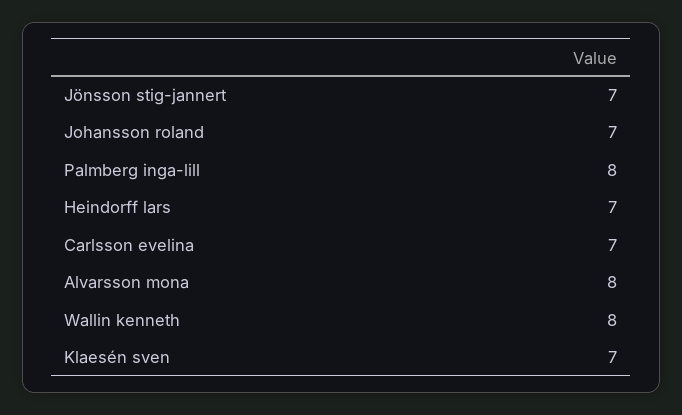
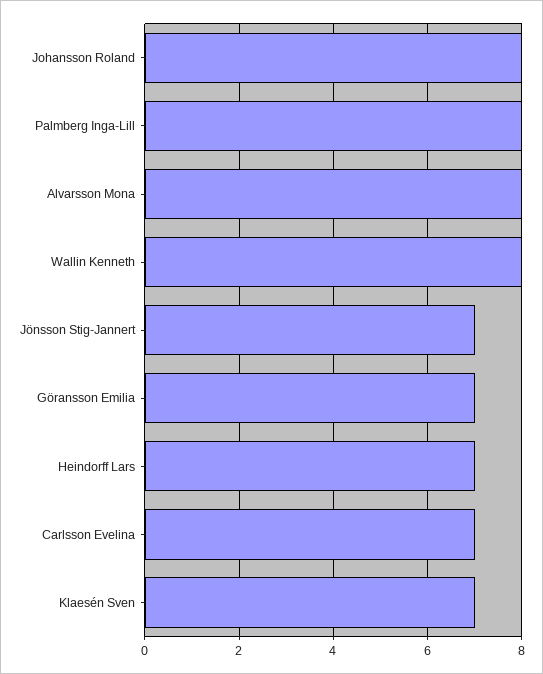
Johansson roland: 7 -> 8
Göransson Emilia: none -> 7

